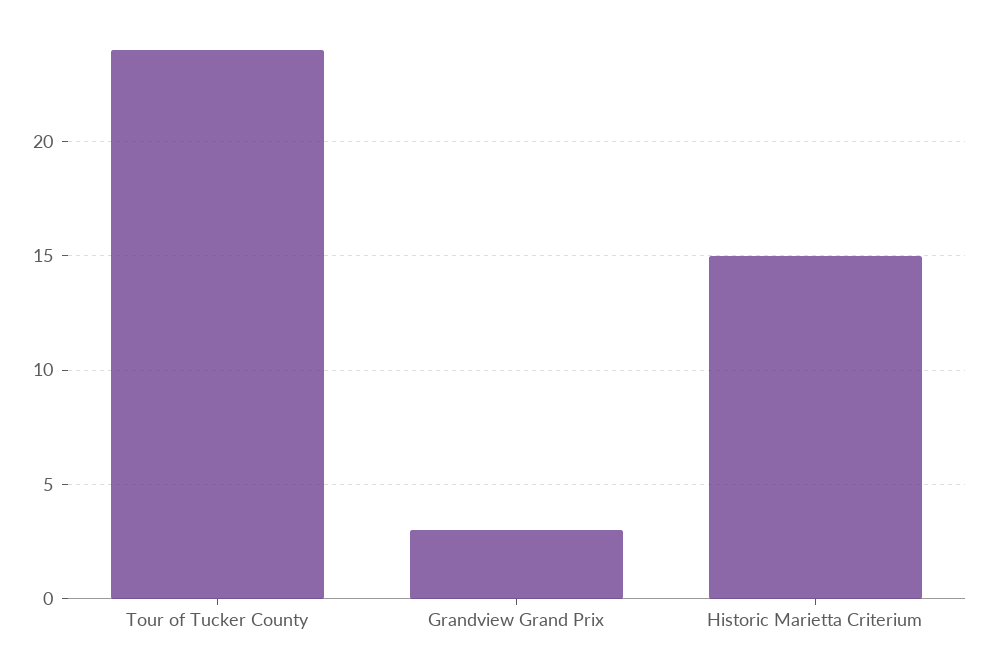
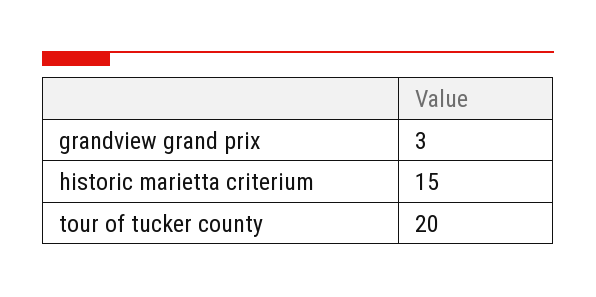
Tour of Tucker County: 24 -> 20

